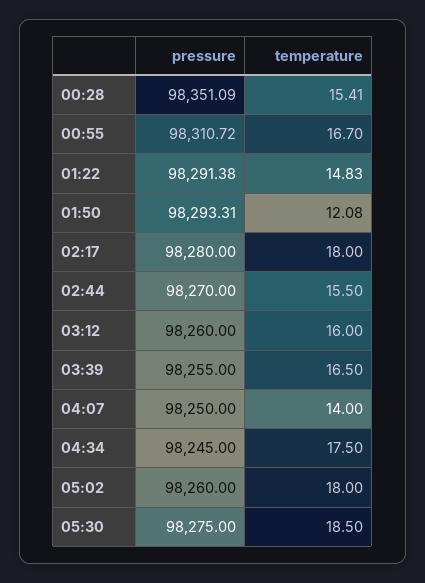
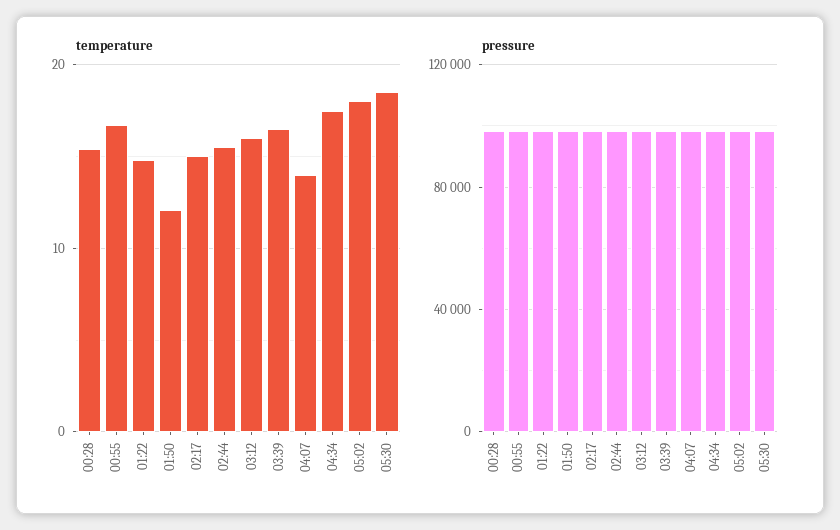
temperature, 02:17: 18 -> 15

